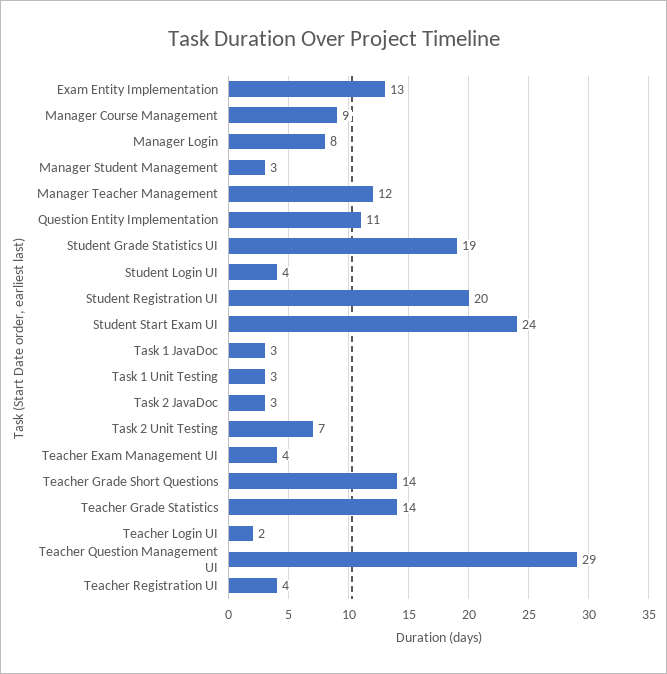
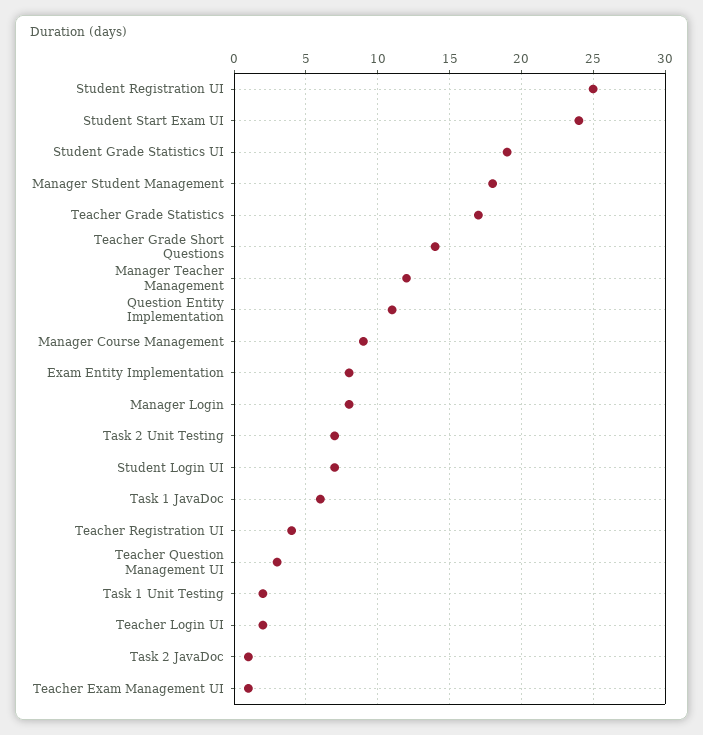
Exam Entity Implementation: 13 -> 8
Manager Student Management: 3 -> 18
Student Login UI: 4 -> 7
Student Registration UI: 20 -> 25
Task 1 JavaDoc: 3 -> 6
Task 1 Unit Testing: 3 -> 2
Task 2 JavaDoc: 3 -> 1
Teacher Exam Management UI: 4 -> 1
Teacher Grade Statistics: 14 -> 17
Teacher Question Management UI: 29 -> 3

